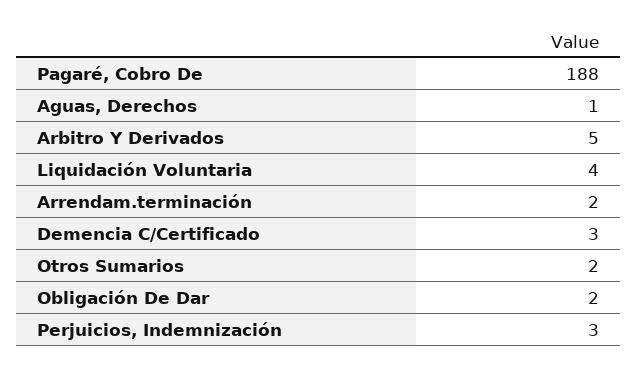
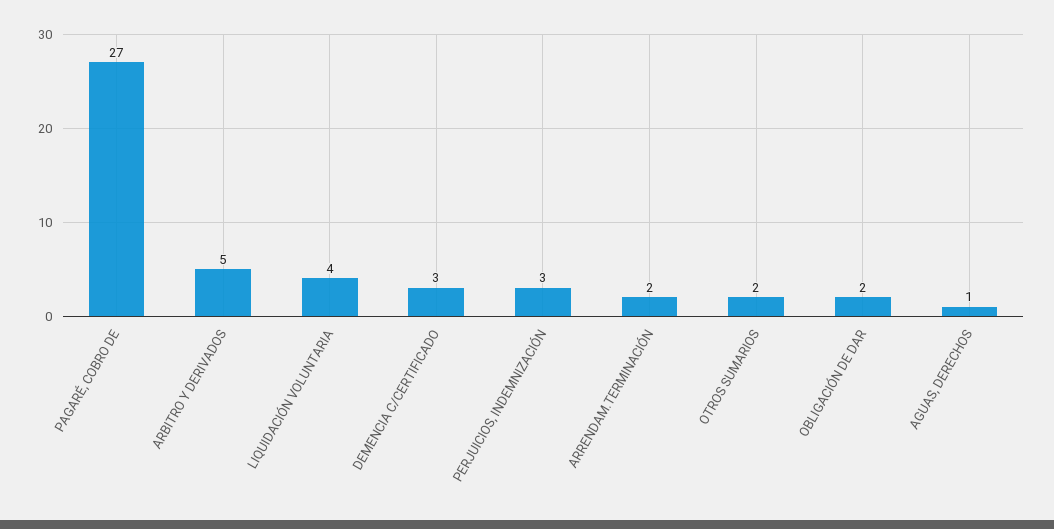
Pagaré, Cobro De: 188 -> 27

